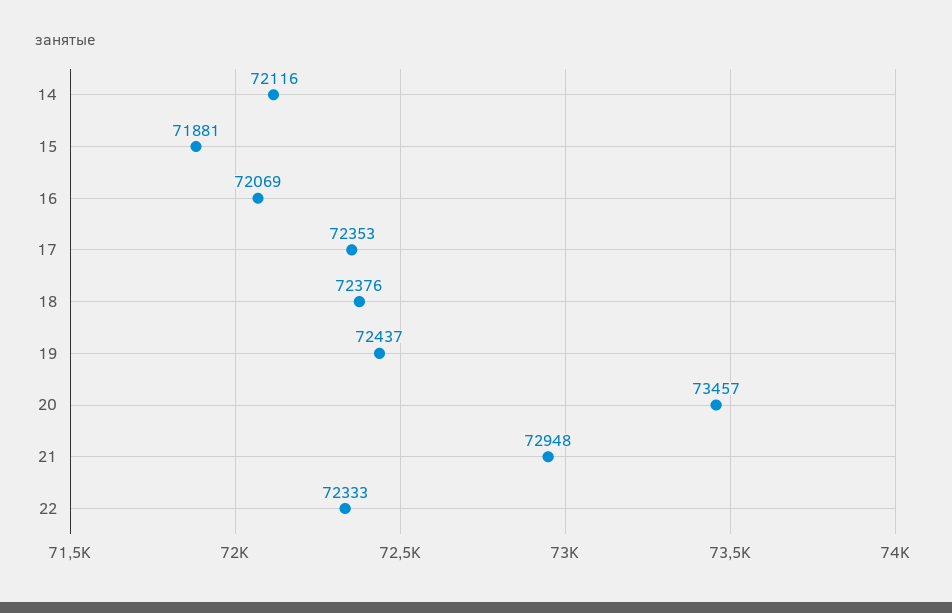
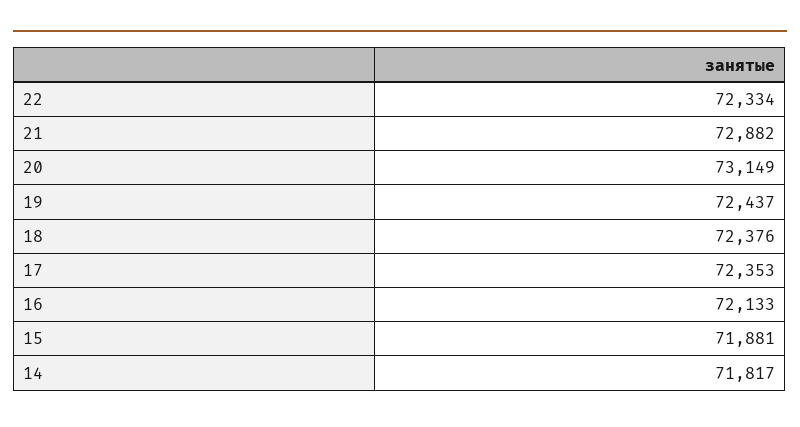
14: 72116 -> 71817
16: 72069 -> 72133
20: 73457 -> 73149
21: 72948 -> 72882
22: 72333 -> 72334

